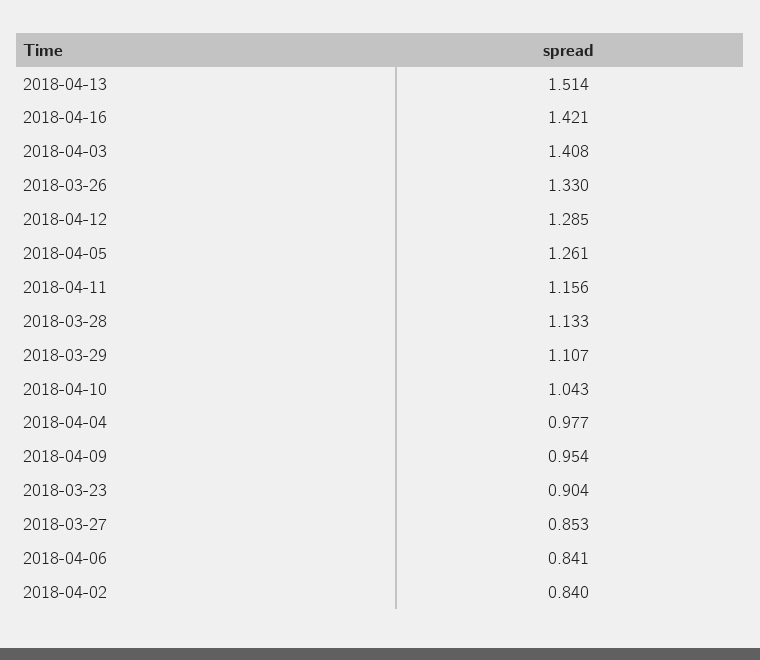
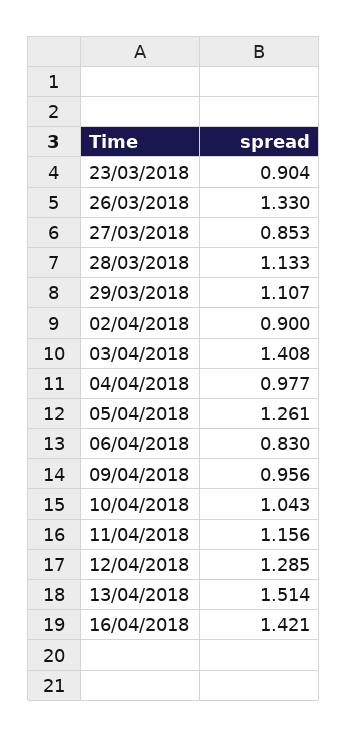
2018-04-09: 0.954 -> 0.956
2018-04-06: 0.841 -> 0.83
2018-04-02: 0.84 -> 0.9

